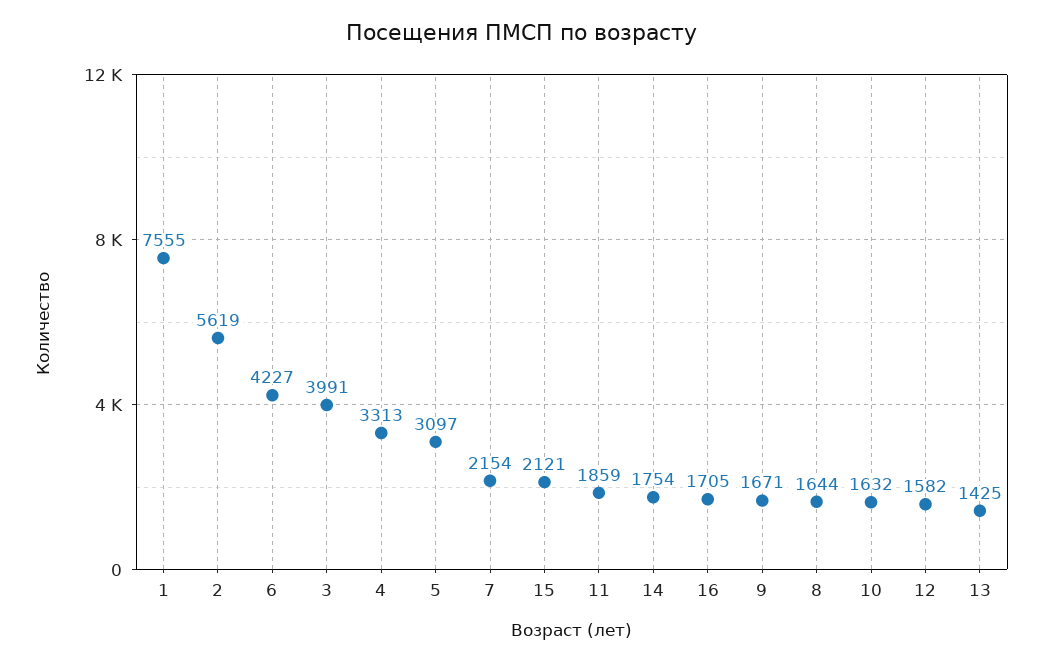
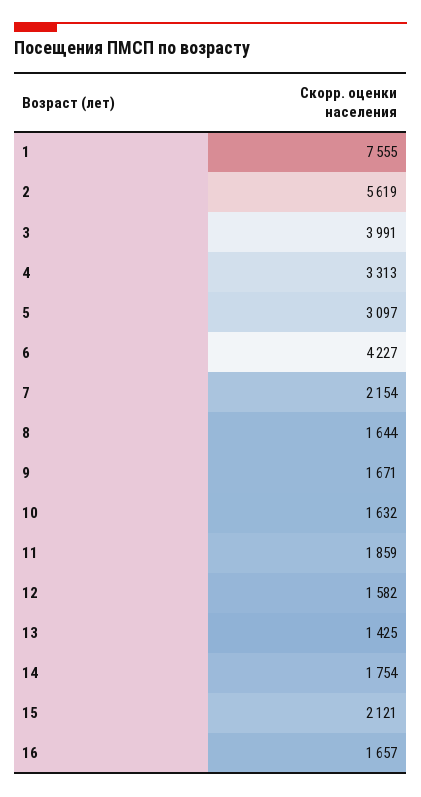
16: 1705 -> 1657

